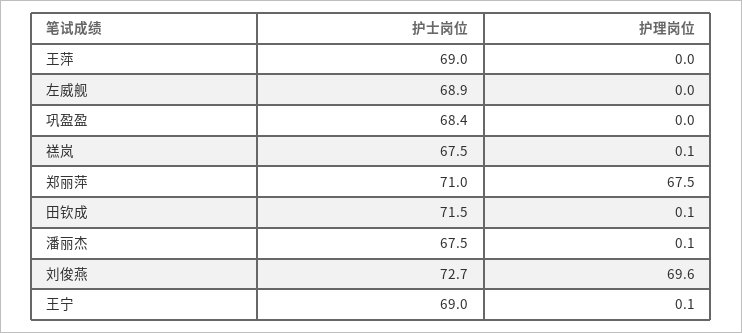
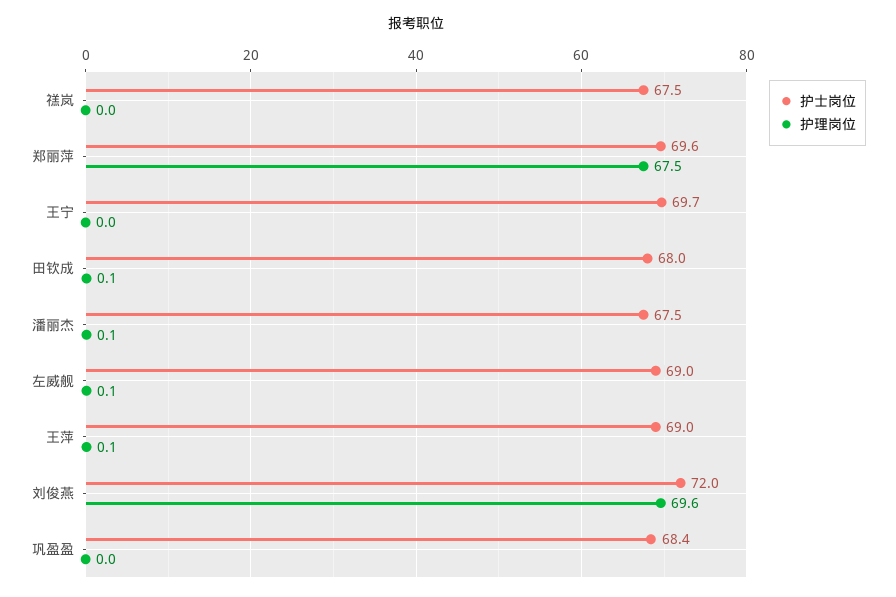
护理岗位, 王萍: 0 -> 0.1
护士岗位, 左威舰: 68.9 -> 69
护理岗位, 左威舰: 0 -> 0.1
护理岗位, 禚岚: 0.1 -> 0
护士岗位, 郑丽萍: 71 -> 69.6
护士岗位, 田钦成: 71.5 -> 68
护士岗位, 刘俊燕: 72.7 -> 72
护士岗位, 王宁: 69 -> 69.7
护理岗位, 王宁: 0.1 -> 0

